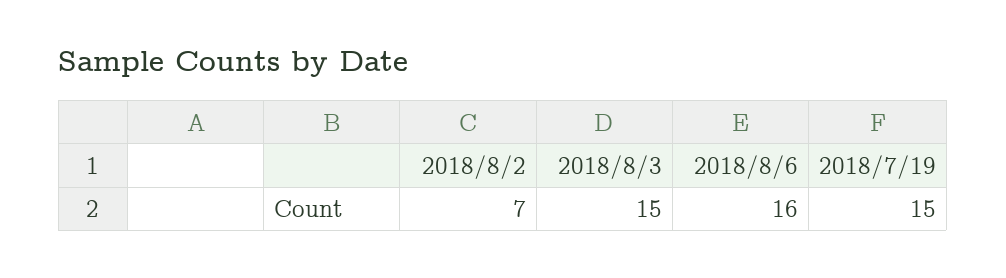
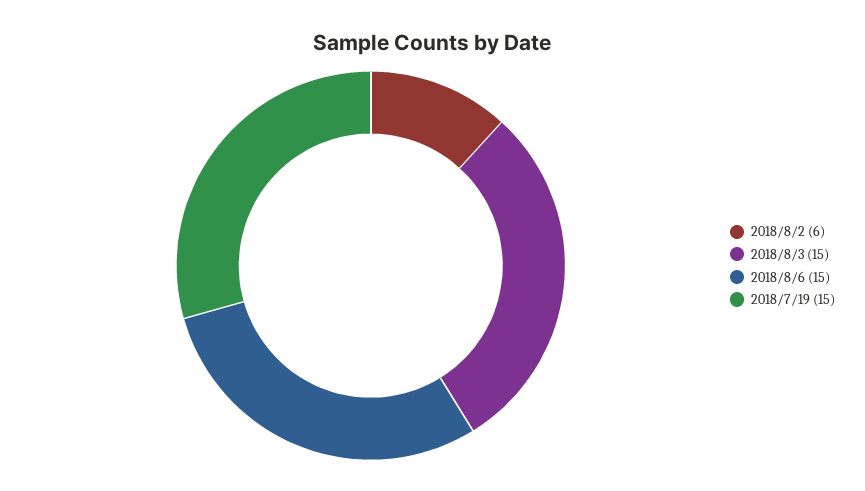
2018/8/2: 7 -> 6
2018/8/6: 16 -> 15

